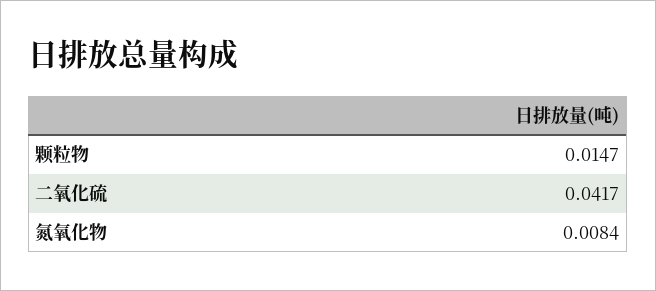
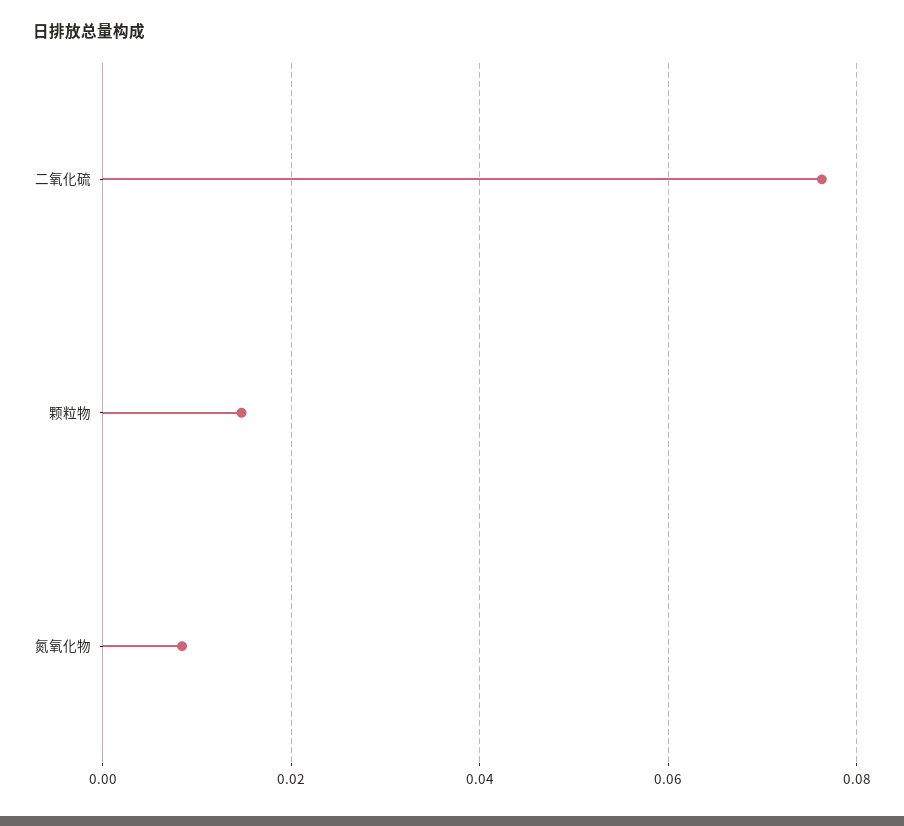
二氧化硫: 0.0417 -> 0.076

